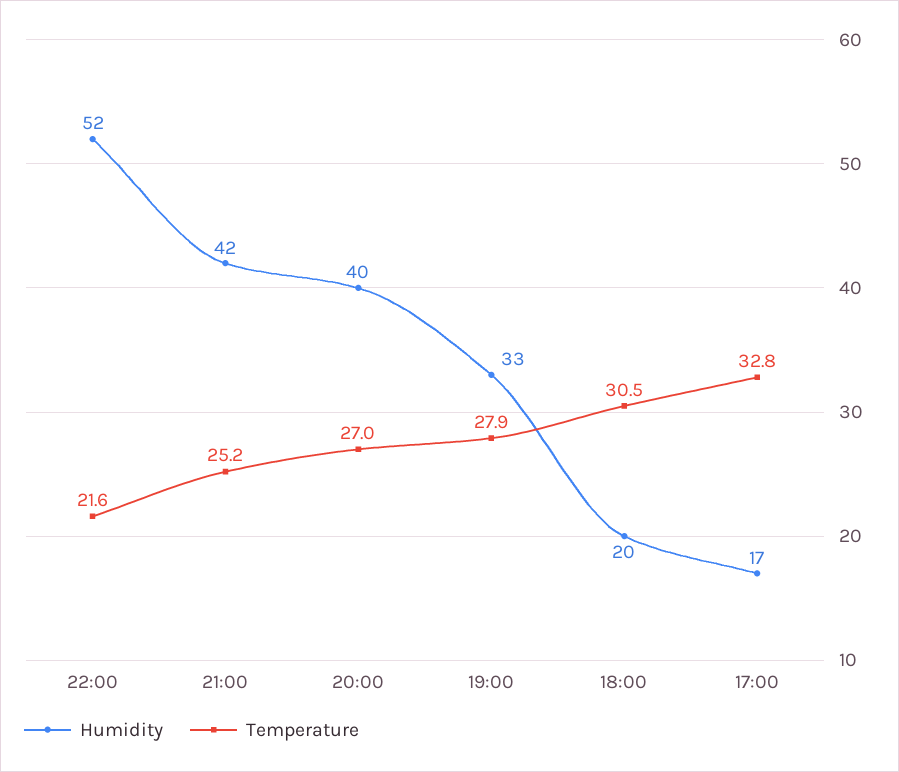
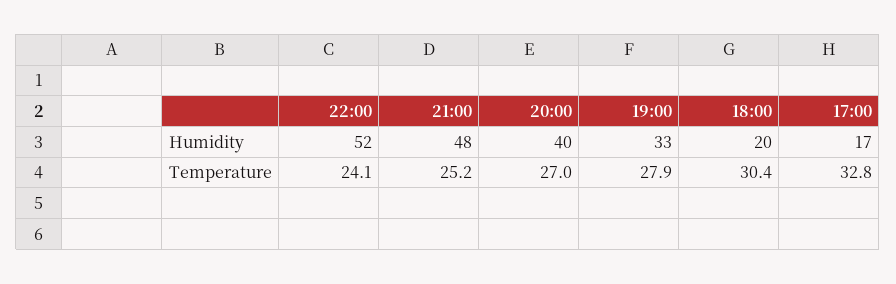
Temperature, 22:00: 21.6 -> 24.1
Humidity, 21:00: 42 -> 48
Temperature, 18:00: 30.5 -> 30.4

